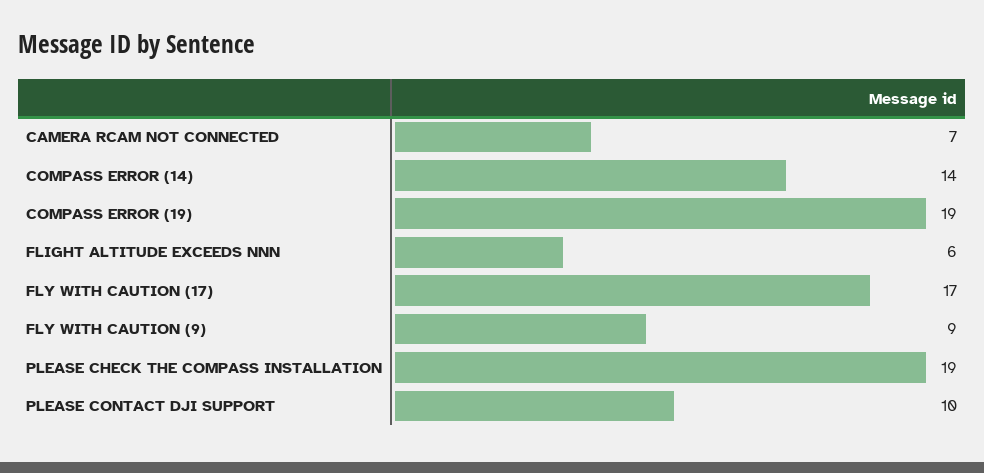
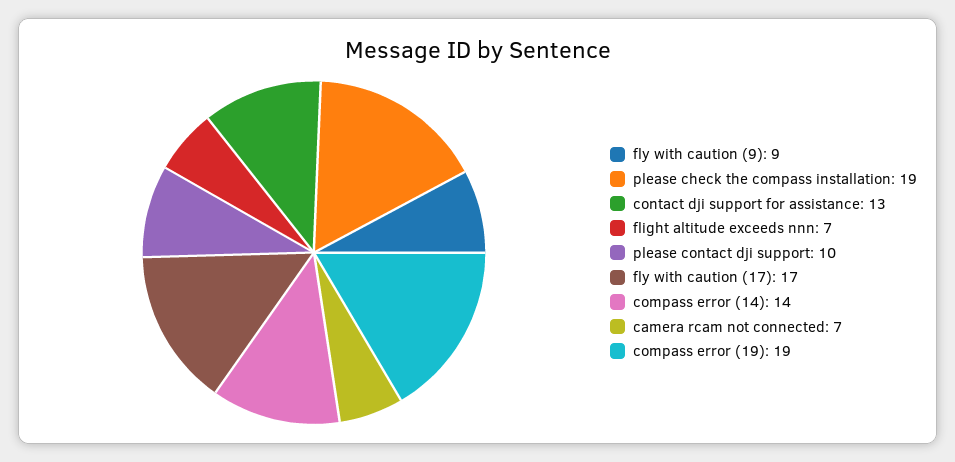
FLIGHT ALTITUDE EXCEEDS NNN: 6 -> 7
contact dji support for assistance: none -> 13

